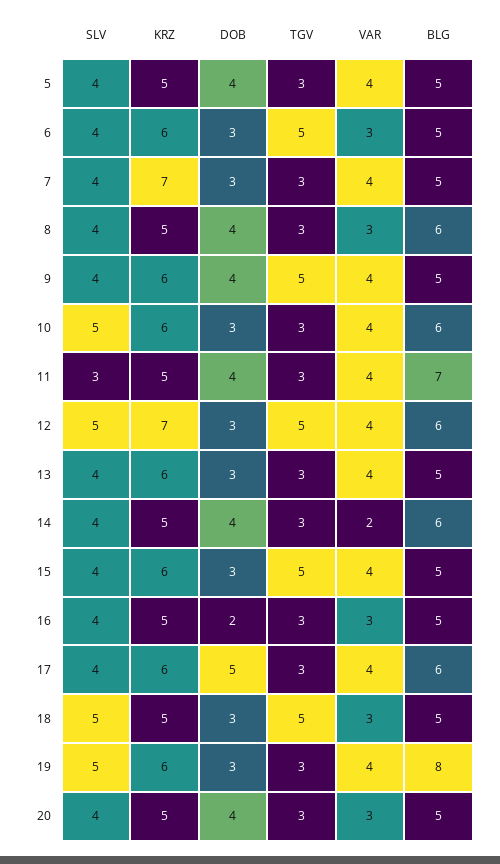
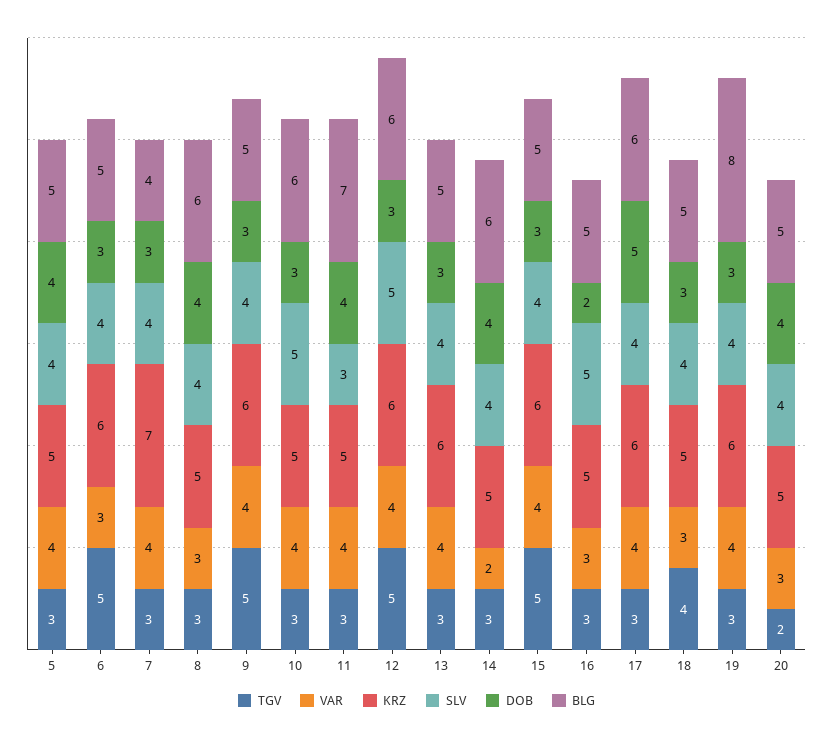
BLG, 7: 5 -> 4
DOB, 9: 4 -> 3
KRZ, 10: 6 -> 5
KRZ, 12: 7 -> 6
SLV, 16: 4 -> 5
SLV, 18: 5 -> 4
TGV, 18: 5 -> 4
SLV, 19: 5 -> 4
TGV, 20: 3 -> 2

